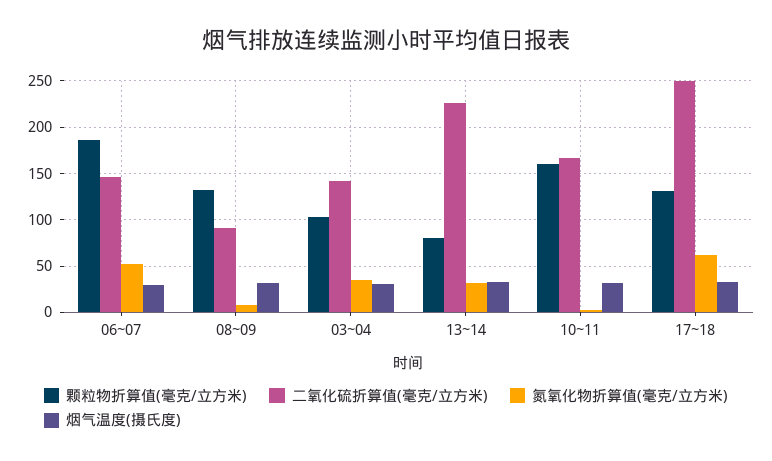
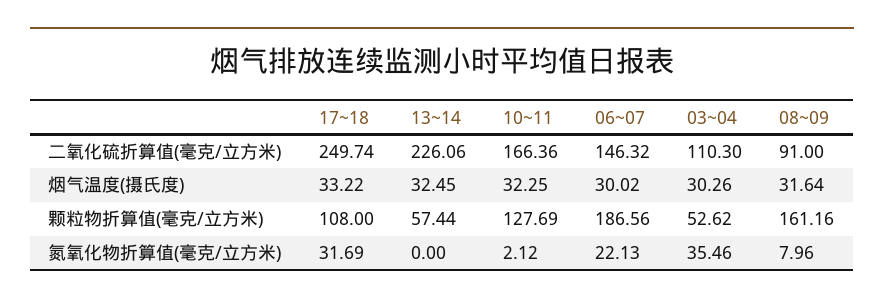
氮氧化物折算值(毫克/立方米), 06~07: 50 -> 22.13
颗粒物折算值(毫克/立方米), 08~09: 130 -> 161.16
颗粒物折算值(毫克/立方米), 03~04: 100 -> 52.62
二氧化硫折算值(毫克/立方米), 03~04: 140 -> 110.3
颗粒物折算值(毫克/立方米), 13~14: 80 -> 57.44
氮氧化物折算值(毫克/立方米), 13~14: 30 -> 0
颗粒物折算值(毫克/立方米), 10~11: 160 -> 127.69
颗粒物折算值(毫克/立方米), 17~18: 130 -> 108
氮氧化物折算值(毫克/立方米), 17~18: 60 -> 31.69

